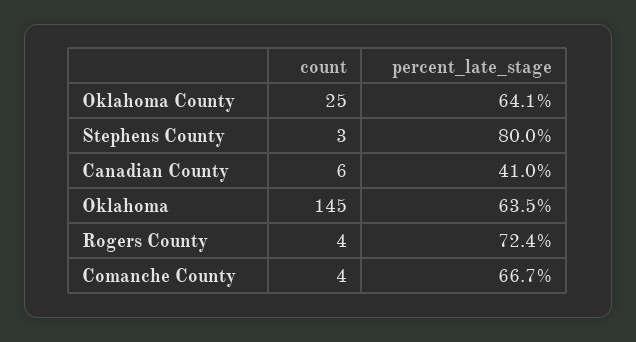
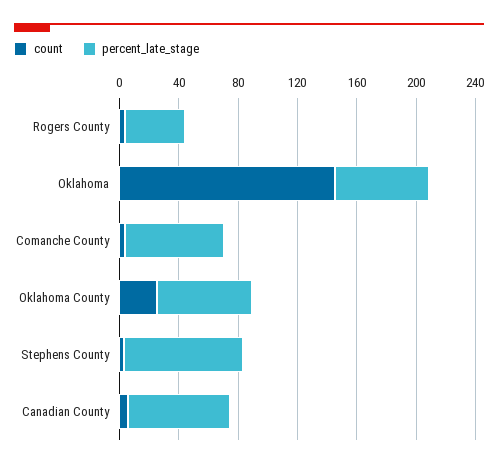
percent_late_stage, Canadian County: 41 -> 70
percent_late_stage, Rogers County: 72.4 -> 40

